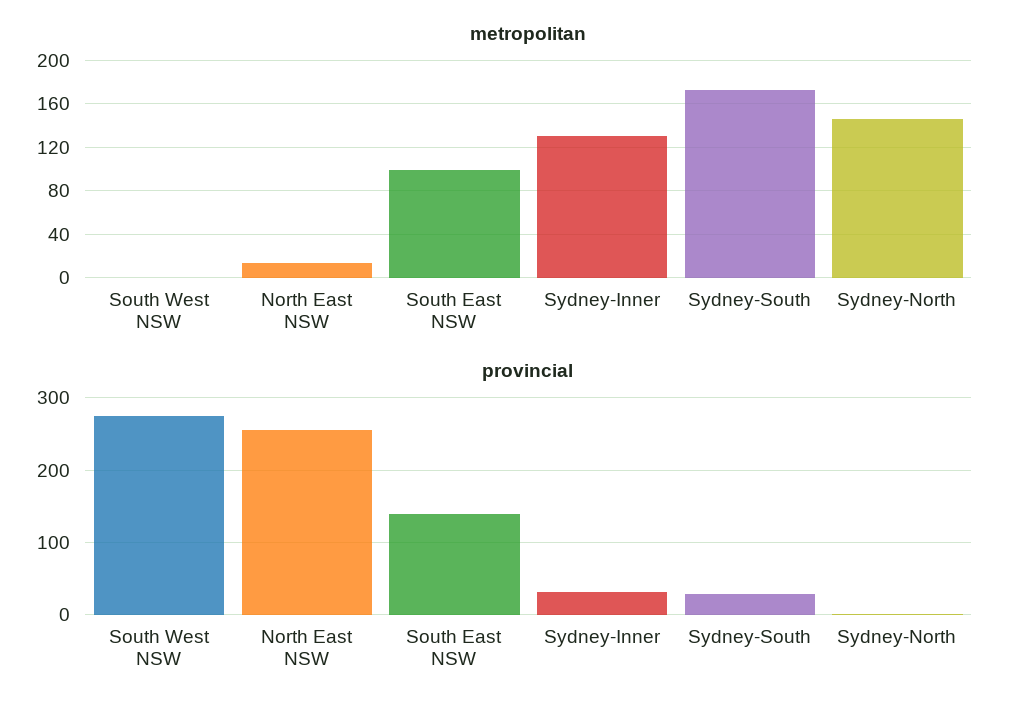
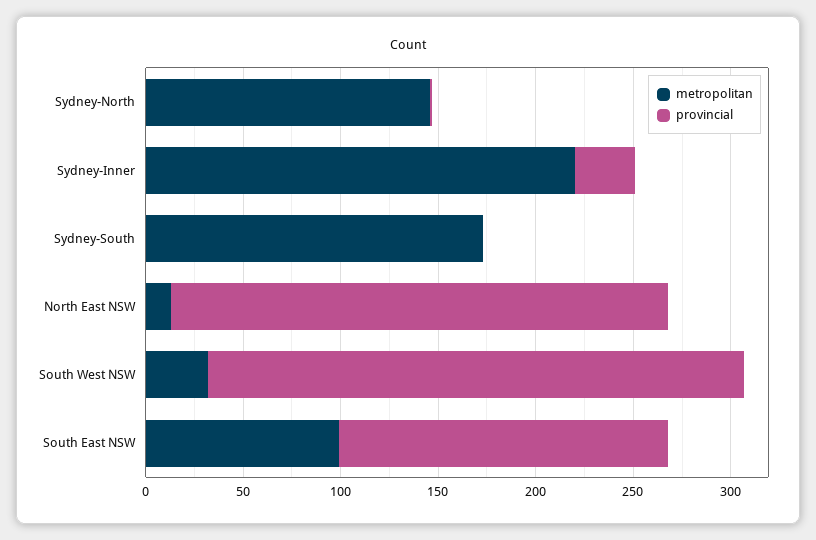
metropolitan, South West NSW: 0 -> 30
metropolitan, Sydney-Inner: 130 -> 220
provincial, South East NSW: 140 -> 170
provincial, Sydney-South: 30 -> 0

